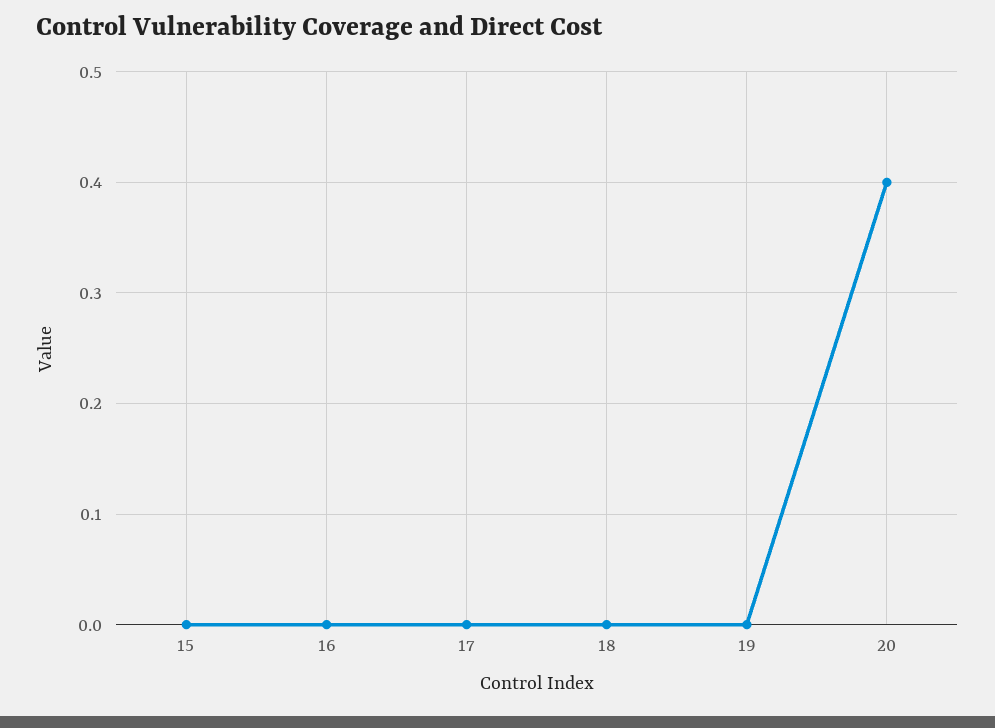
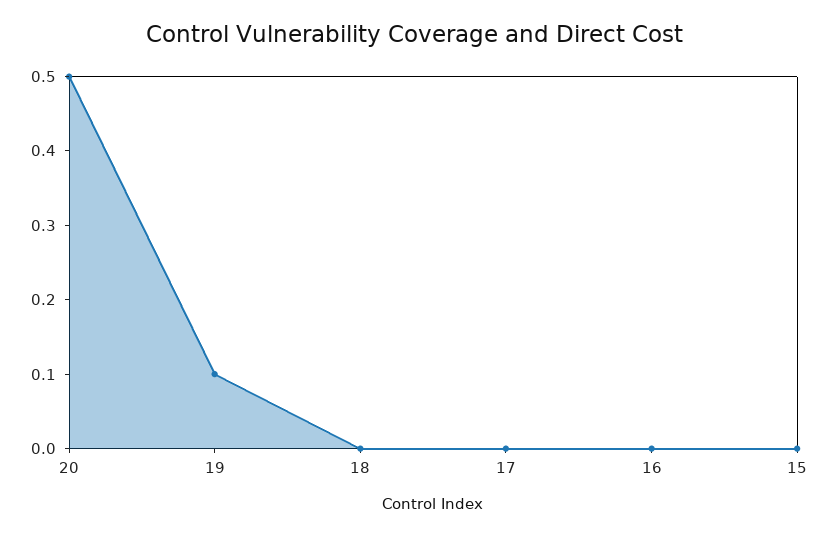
19: 0 -> 0.1
20: 0.4 -> 0.5

